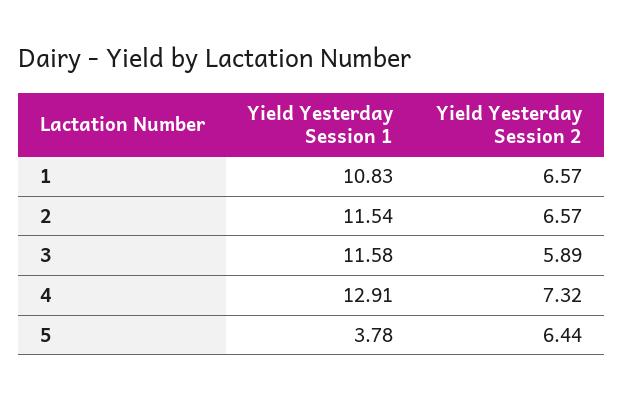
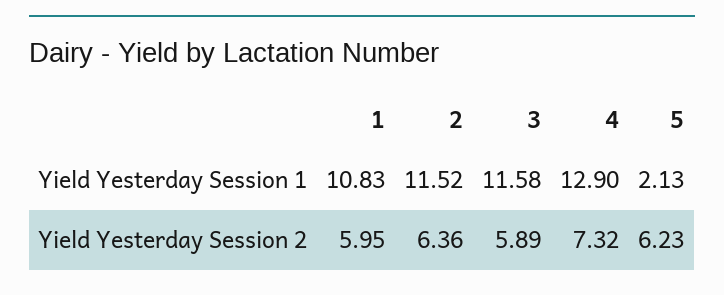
Yield Yesterday Session 2, 1: 6.57 -> 5.95
Yield Yesterday Session 1, 2: 11.54 -> 11.52
Yield Yesterday Session 2, 2: 6.57 -> 6.36
Yield Yesterday Session 1, 4: 12.91 -> 12.9
Yield Yesterday Session 1, 5: 3.78 -> 2.13
Yield Yesterday Session 2, 5: 6.44 -> 6.23

